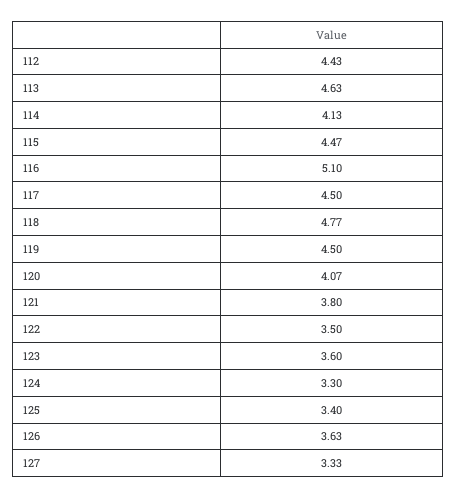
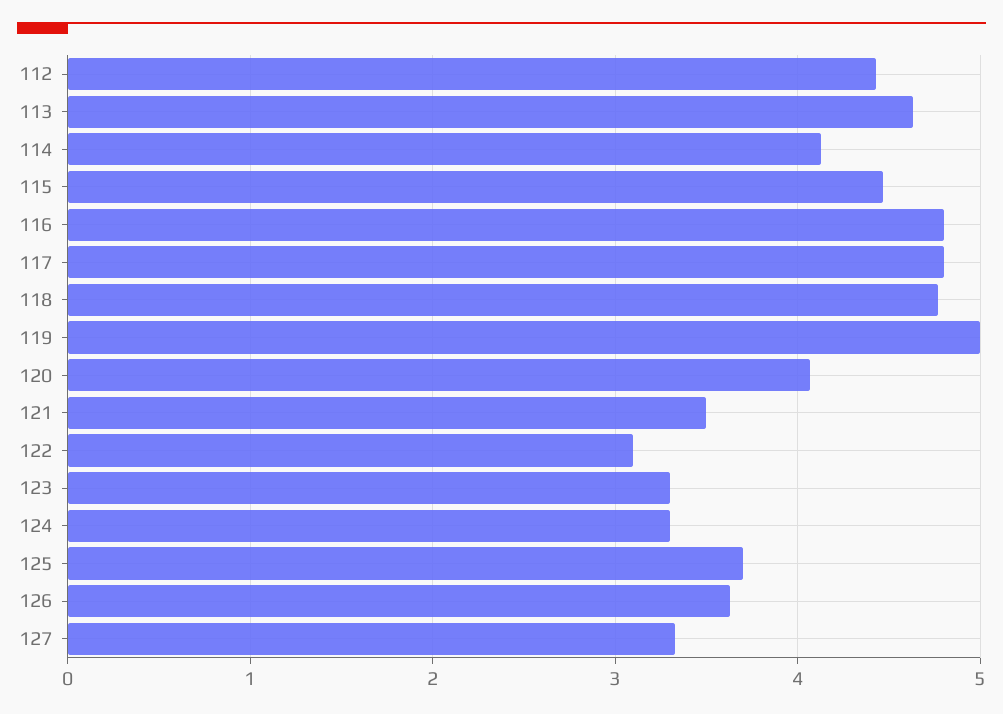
116: 5.1 -> 4.8
117: 4.5 -> 4.8
119: 4.5 -> 5
121: 3.8 -> 3.5
122: 3.5 -> 3.1
123: 3.6 -> 3.3
125: 3.4 -> 3.7

